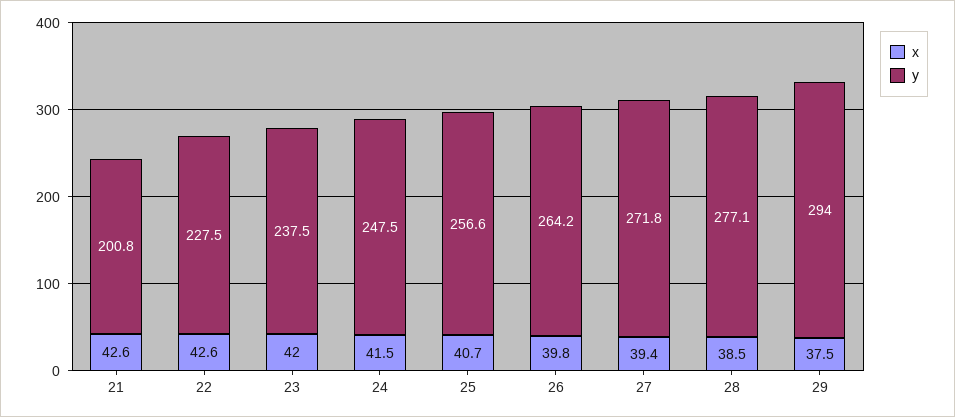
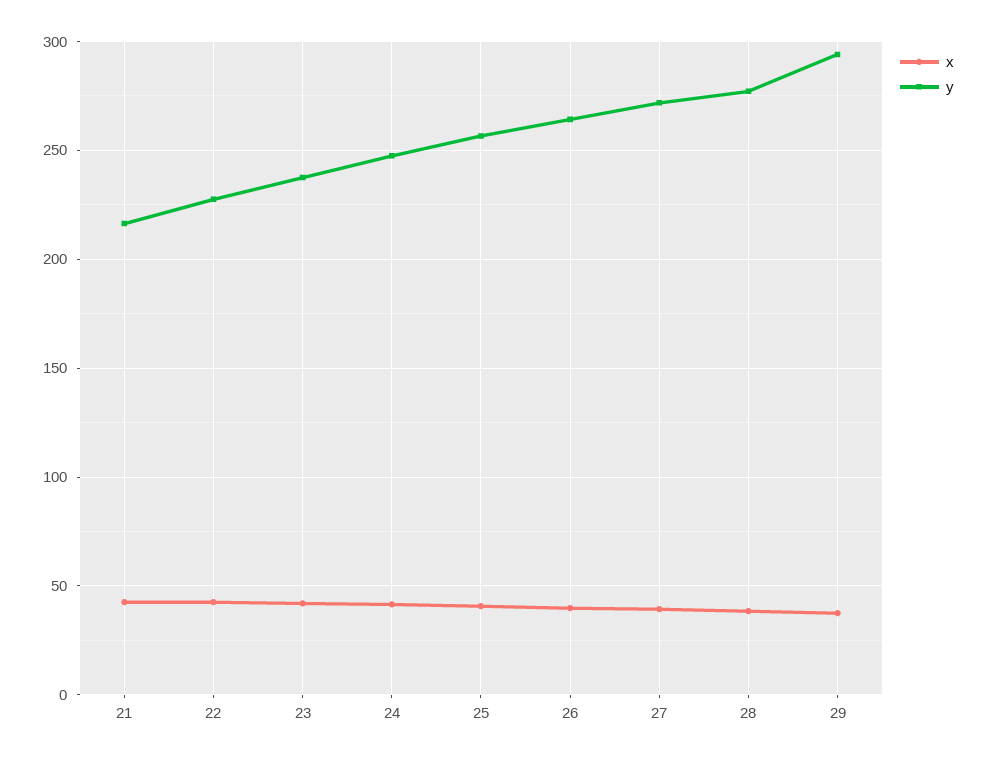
y, 21: 200.8 -> 215

